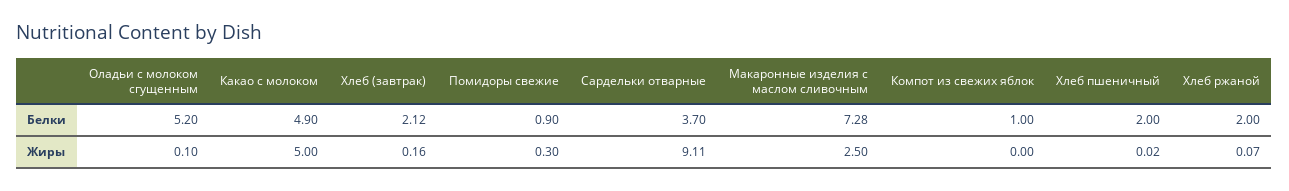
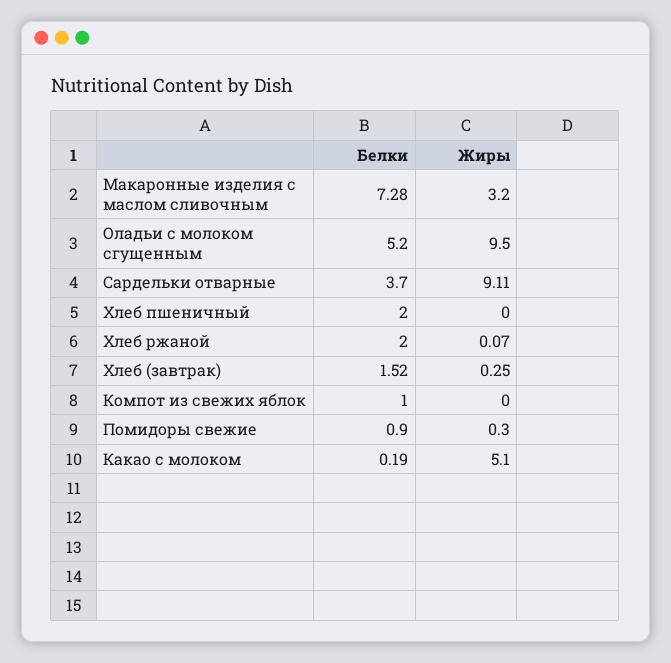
Какао с молоком, Белки: 4.9 -> 0.19
Хлеб (завтрак), Белки: 2.12 -> 1.52
Оладьи с молоком сгущенным, Жиры: 0.1 -> 9.5
Какао с молоком, Жиры: 5 -> 5.1
Хлеб (завтрак), Жиры: 0.16 -> 0.25
Макаронные изделия с маслом сливочным, Жиры: 2.5 -> 3.2
Хлеб пшеничный, Жиры: 0.02 -> 0

